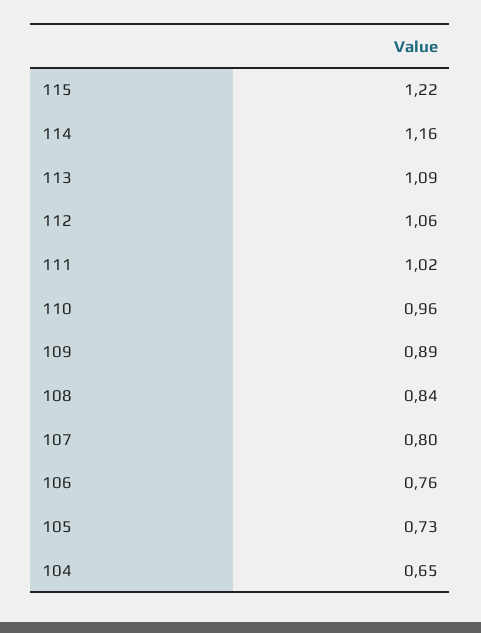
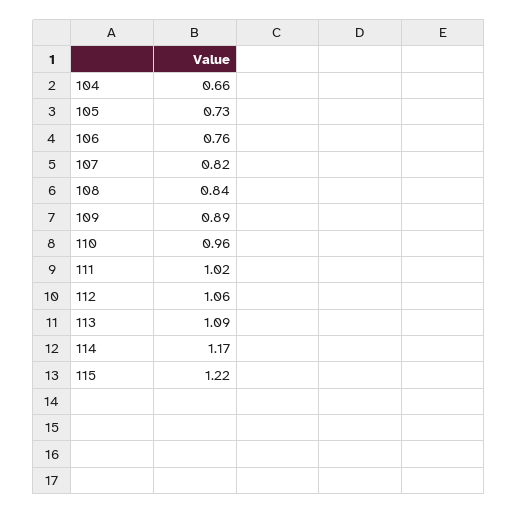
114: 1.16 -> 1.17
107: 0.8 -> 0.82
104: 0.65 -> 0.66

